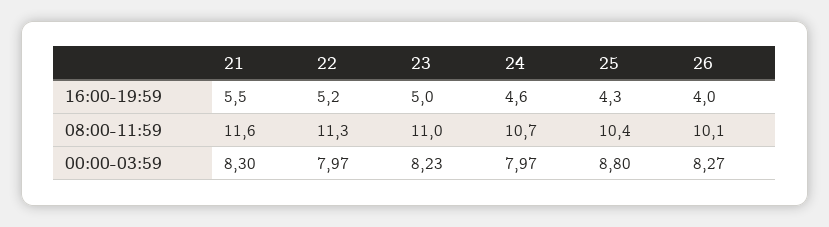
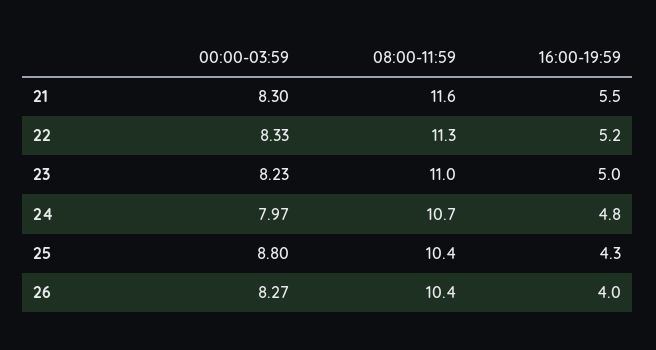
24, 16:00-19:59: 4.6 -> 4.8
26, 08:00-11:59: 10.1 -> 10.4
22, 00:00-03:59: 7.97 -> 8.33

